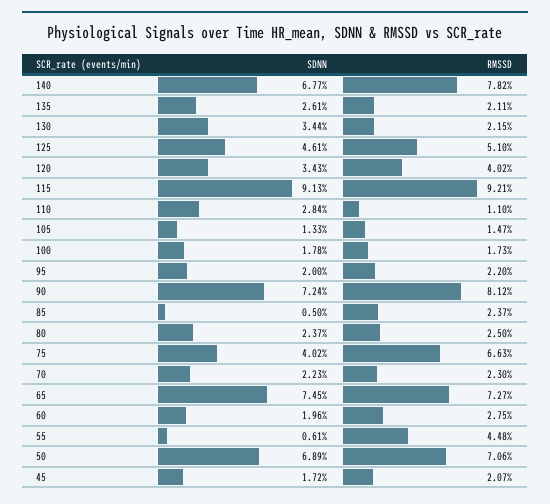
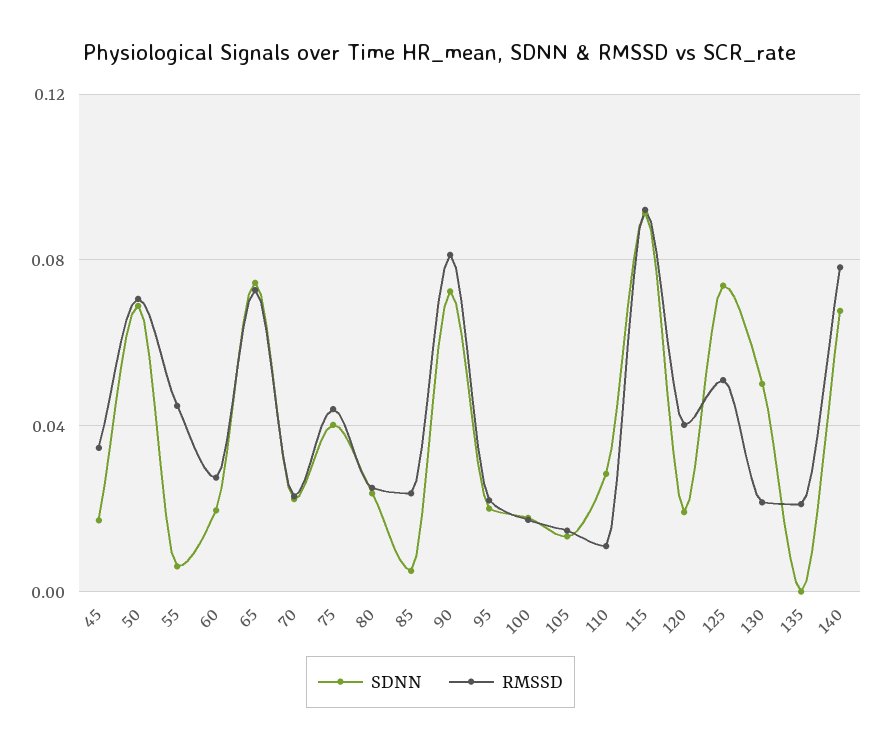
SDNN, 135: 0.0261 -> 0
SDNN, 130: 0.0344 -> 0.05
SDNN, 125: 0.0461 -> 0.075
SDNN, 120: 0.0343 -> 0.02
RMSSD, 75: 0.0663 -> 0.045
RMSSD, 45: 0.0207 -> 0.035

